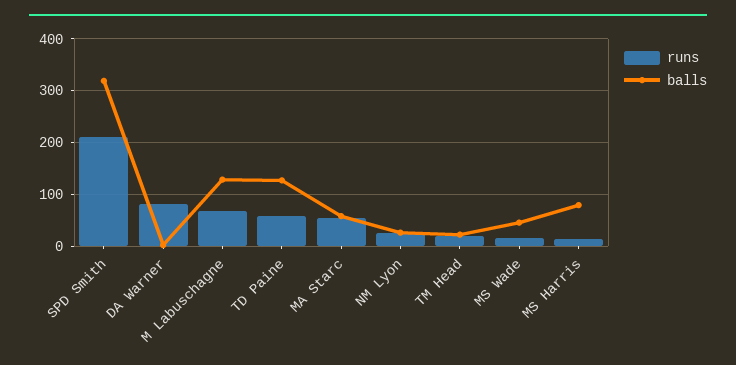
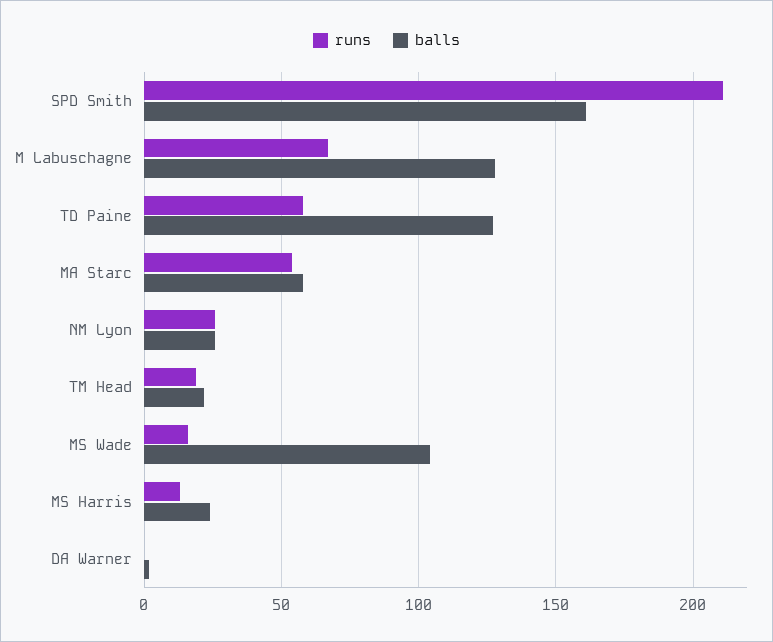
balls, SPD Smith: 320 -> 160
runs, DA Warner: 80 -> 0
balls, MS Wade: 40 -> 105
balls, MS Harris: 80 -> 25

